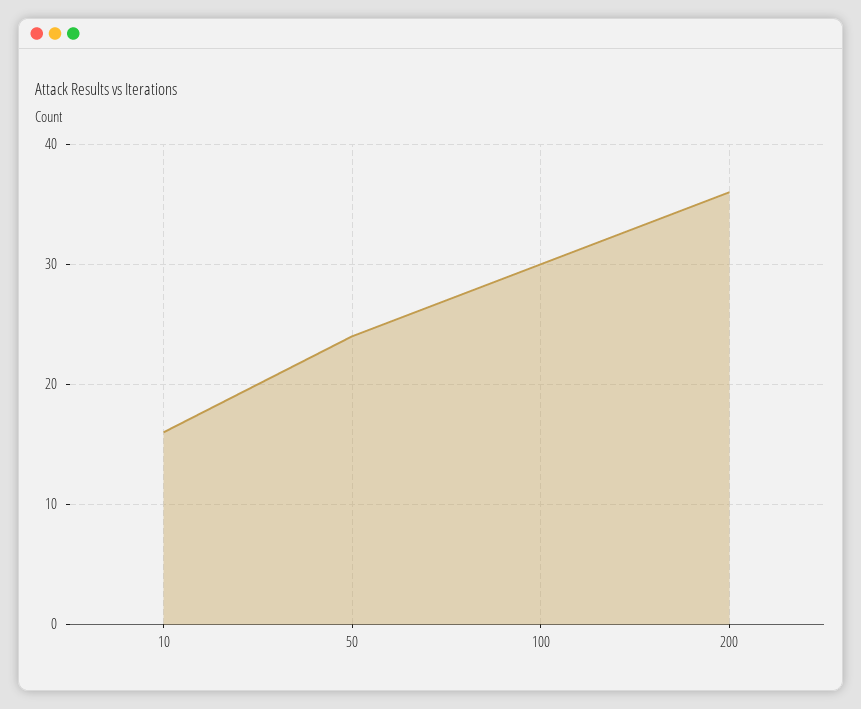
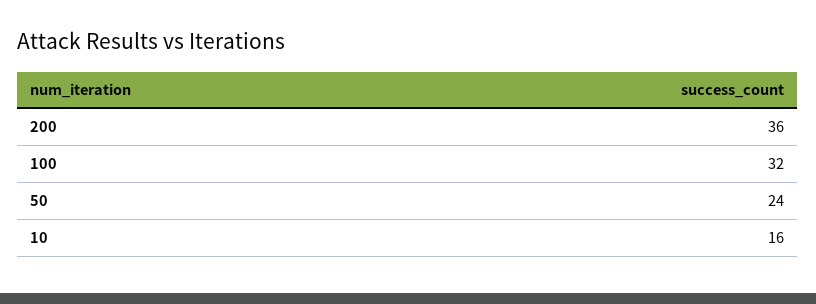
100: 30 -> 32

